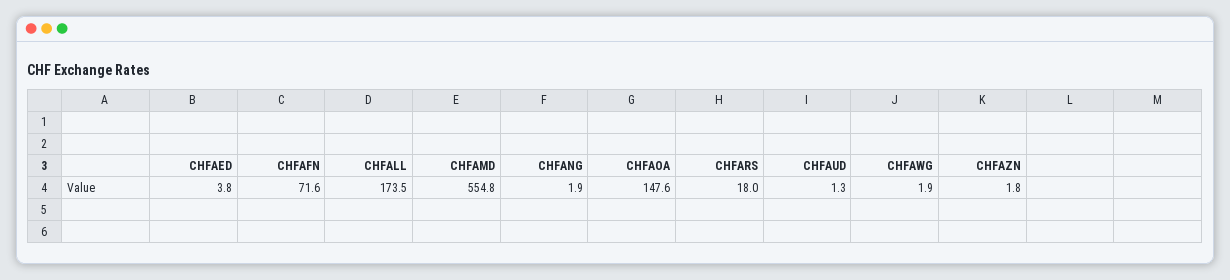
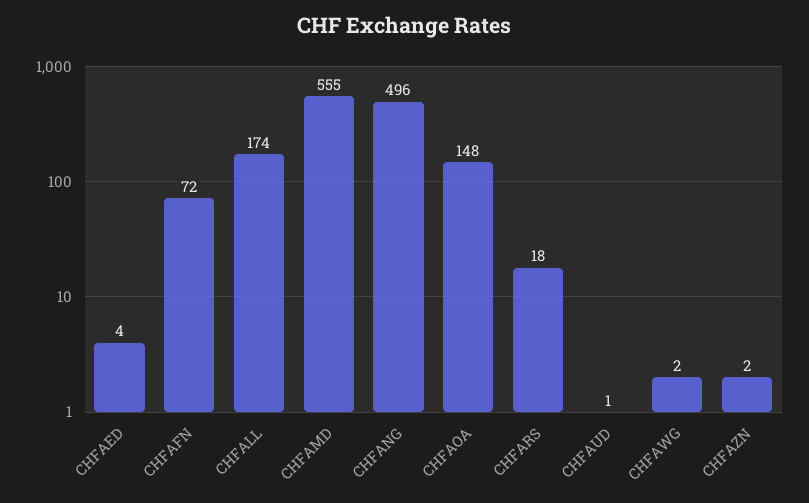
CHFANG: 1.9 -> 496

